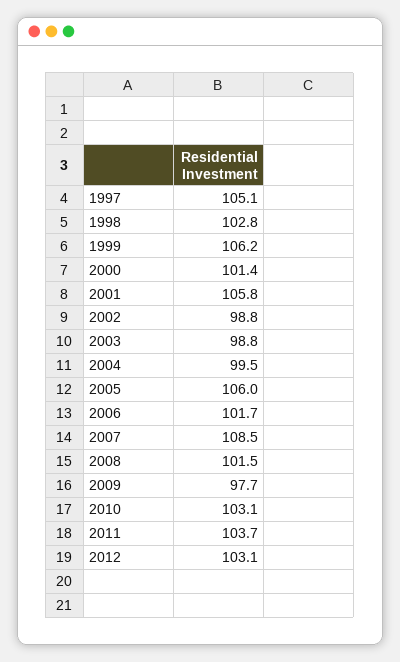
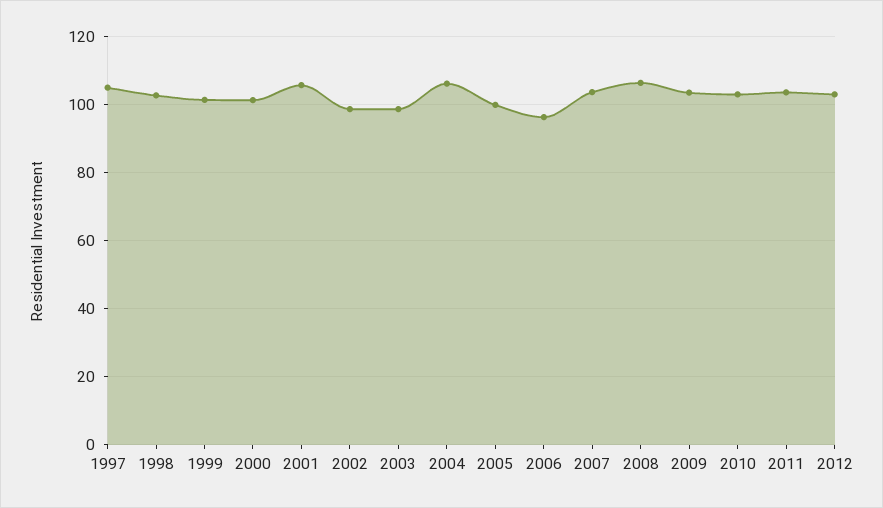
1999: 106.2 -> 102
2004: 99.5 -> 106
2005: 106 -> 100
2006: 101.7 -> 96
2007: 108.5 -> 104
2008: 101.5 -> 106
2009: 97.7 -> 104

